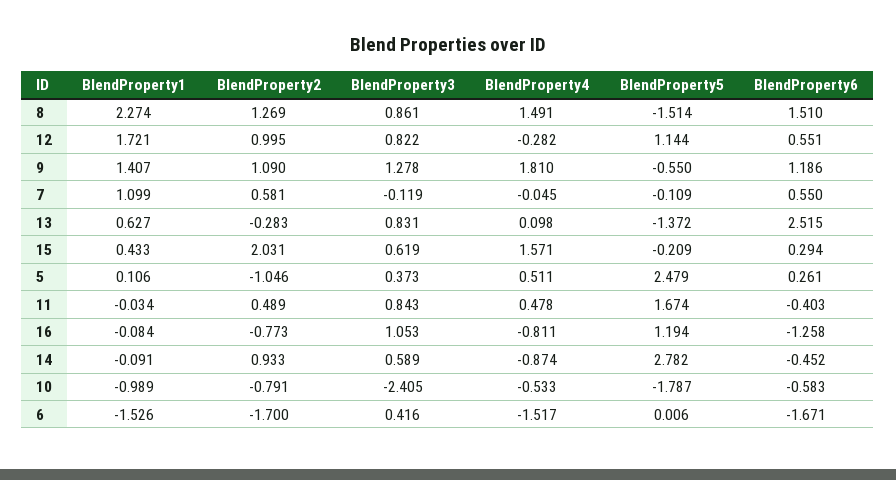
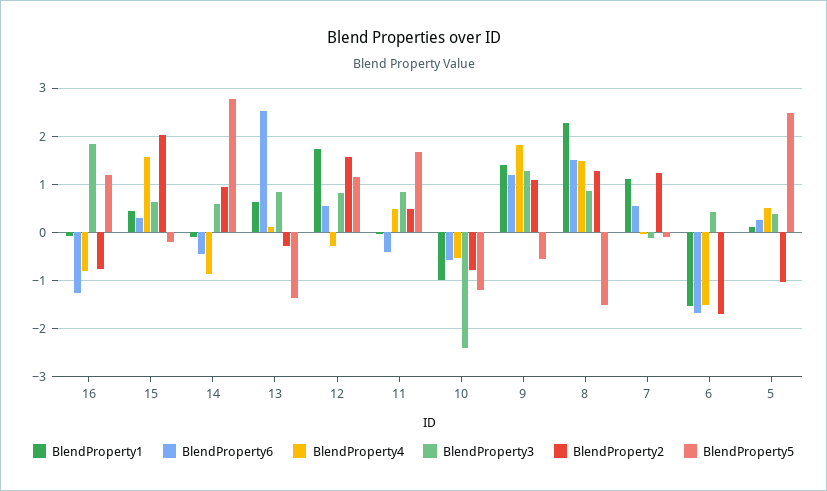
BlendProperty2, 12: 0.995 -> 1.6
BlendProperty2, 7: 0.581 -> 1.2
BlendProperty3, 16: 1.053 -> 1.8
BlendProperty5, 10: -1.787 -> -1.2

